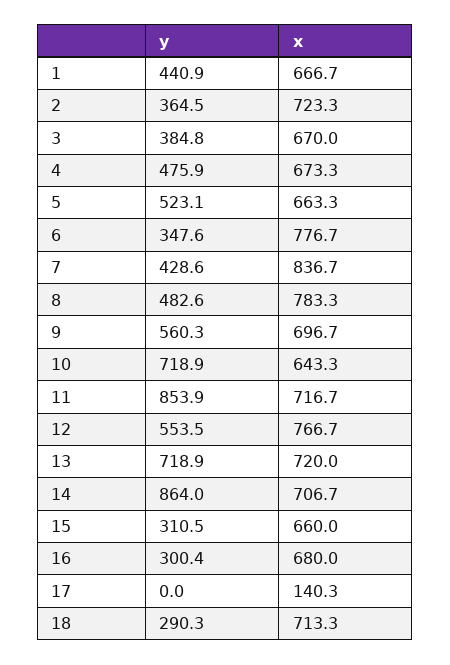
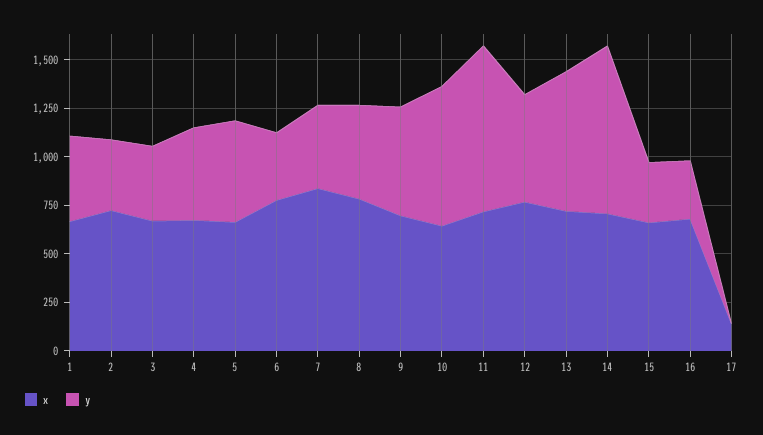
y, 18: 290.3 -> none
x, 18: 713.3 -> none

